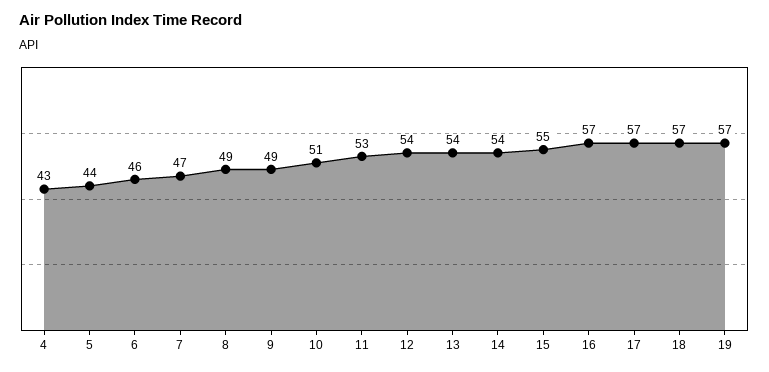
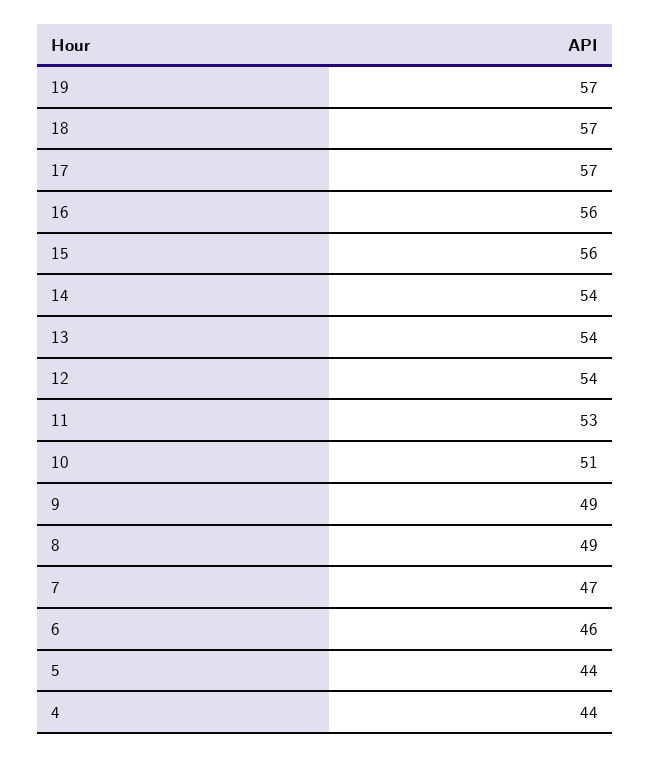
4: 43 -> 44
15: 55 -> 56
16: 57 -> 56

